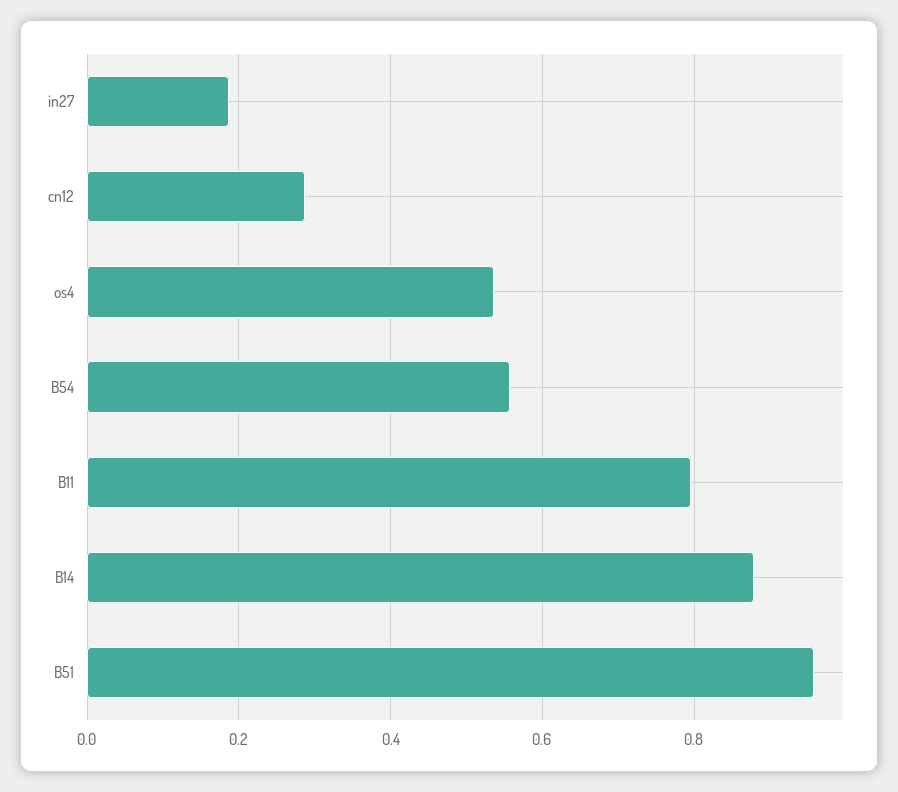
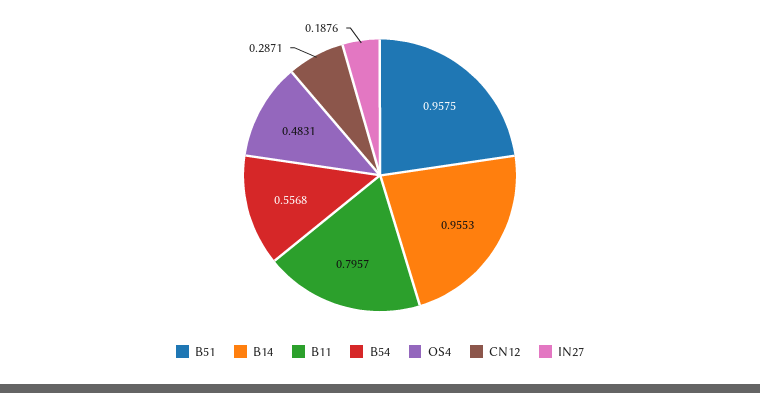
os4: 0.54 -> 0.4831
B14: 0.88 -> 0.9553

